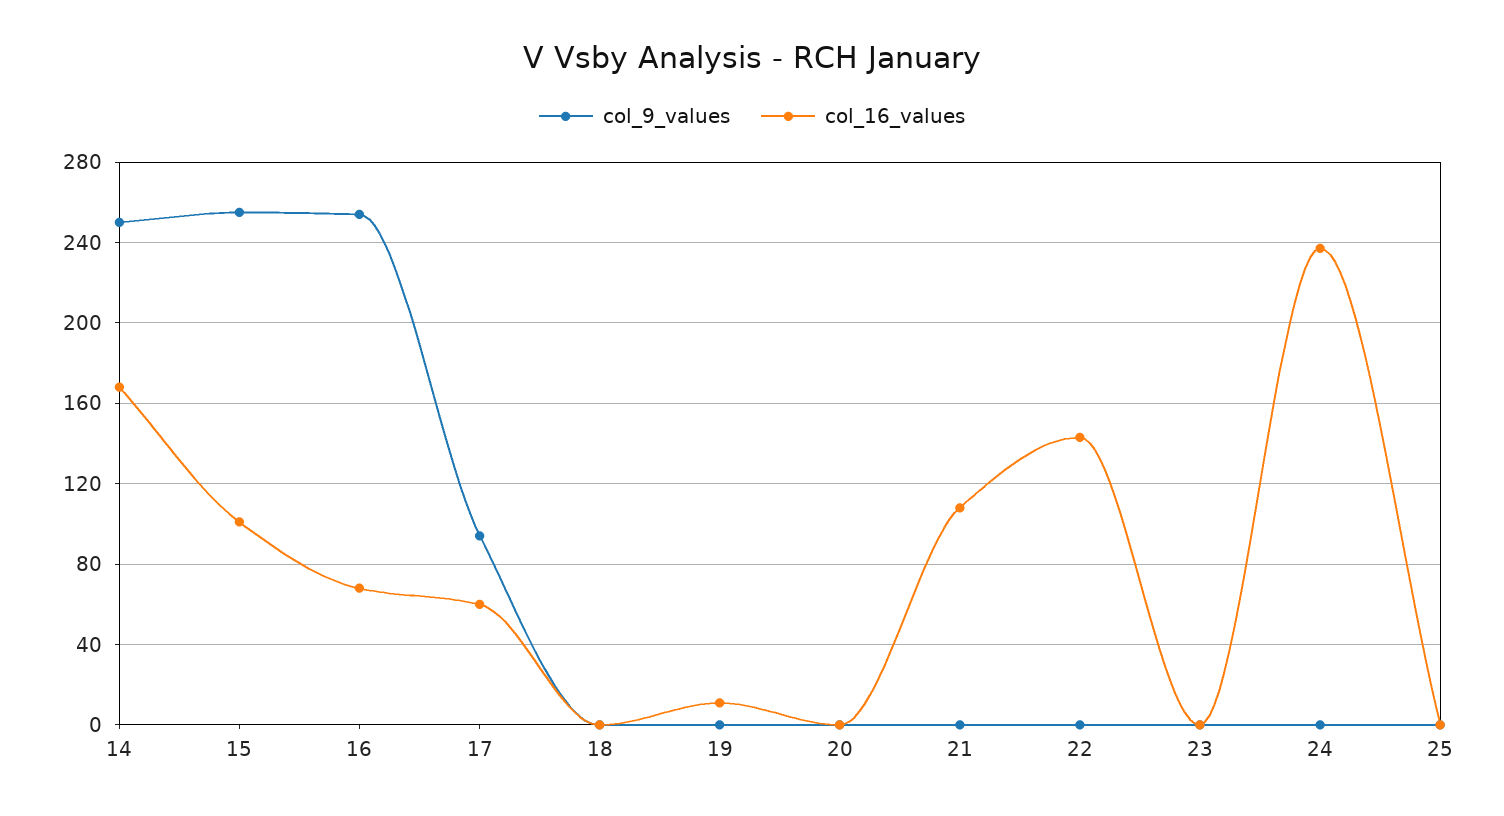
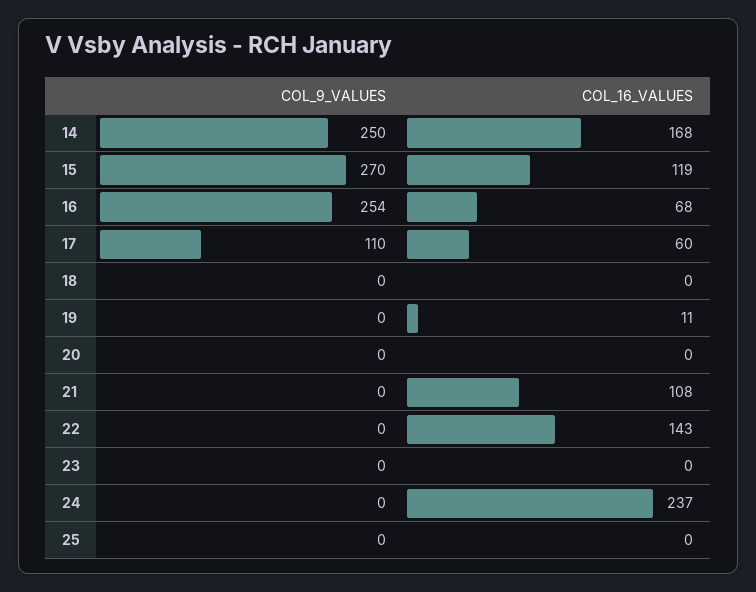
col_9_values, 15: 255 -> 270
col_16_values, 15: 100 -> 119
col_9_values, 17: 95 -> 110

